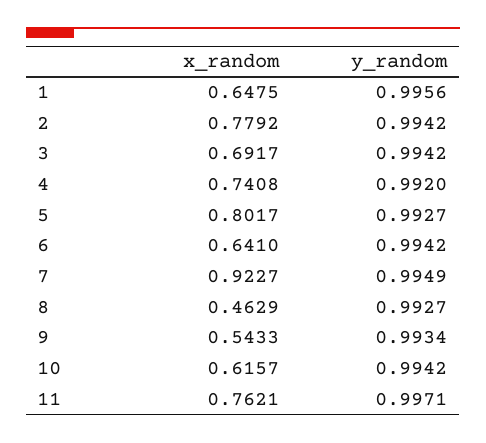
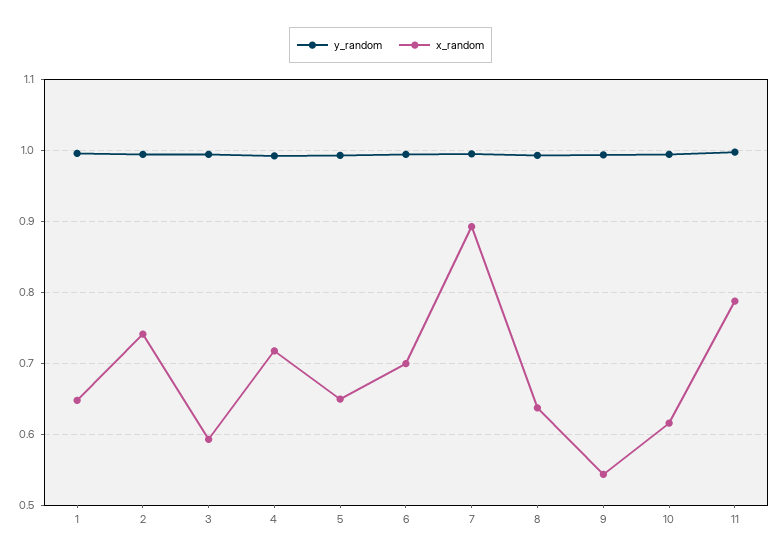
x_random, 2: 0.7792 -> 0.74
x_random, 3: 0.6917 -> 0.59
x_random, 4: 0.7408 -> 0.72
x_random, 5: 0.8017 -> 0.65
x_random, 6: 0.641 -> 0.7
x_random, 7: 0.9227 -> 0.89
x_random, 8: 0.4629 -> 0.64
x_random, 11: 0.7621 -> 0.79

